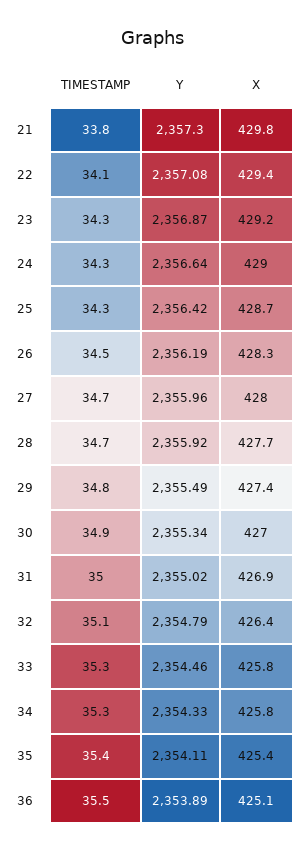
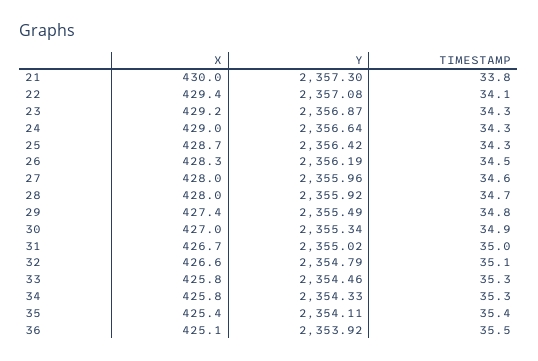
X, 21: 429.8 -> 430
TIMESTAMP, 27: 34.7 -> 34.6
X, 28: 427.7 -> 428
X, 31: 426.9 -> 426.7
X, 32: 426.4 -> 426.6
Y, 36: 2353.89 -> 2353.92

